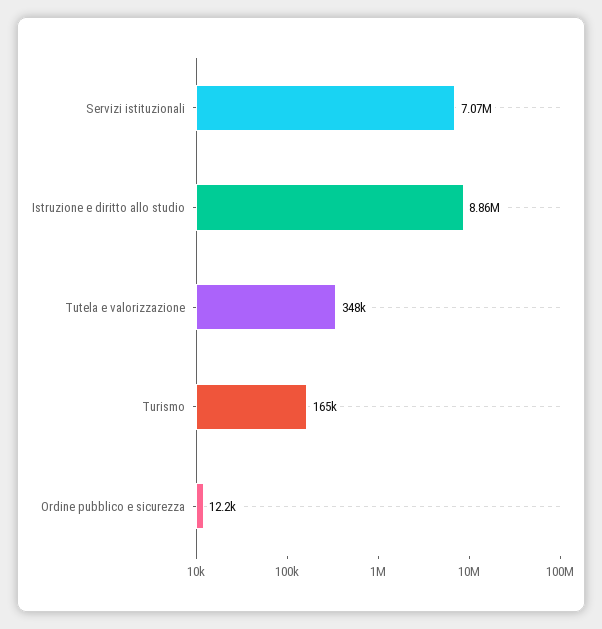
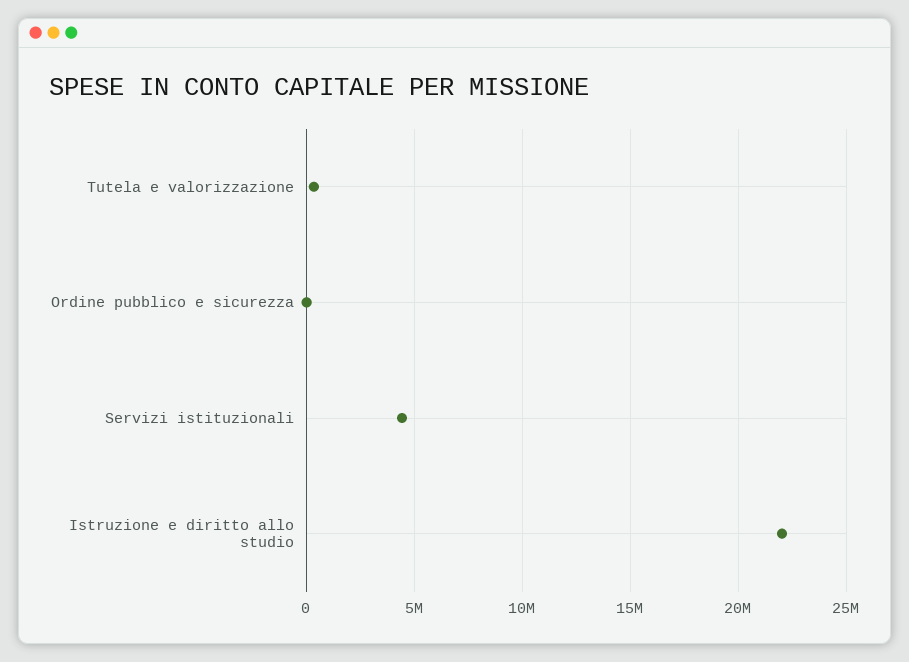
Servizi istituzionali: 7070000 -> 4500000
Istruzione e diritto allo studio: 8860000 -> 22000000
Turismo: 165000 -> none

